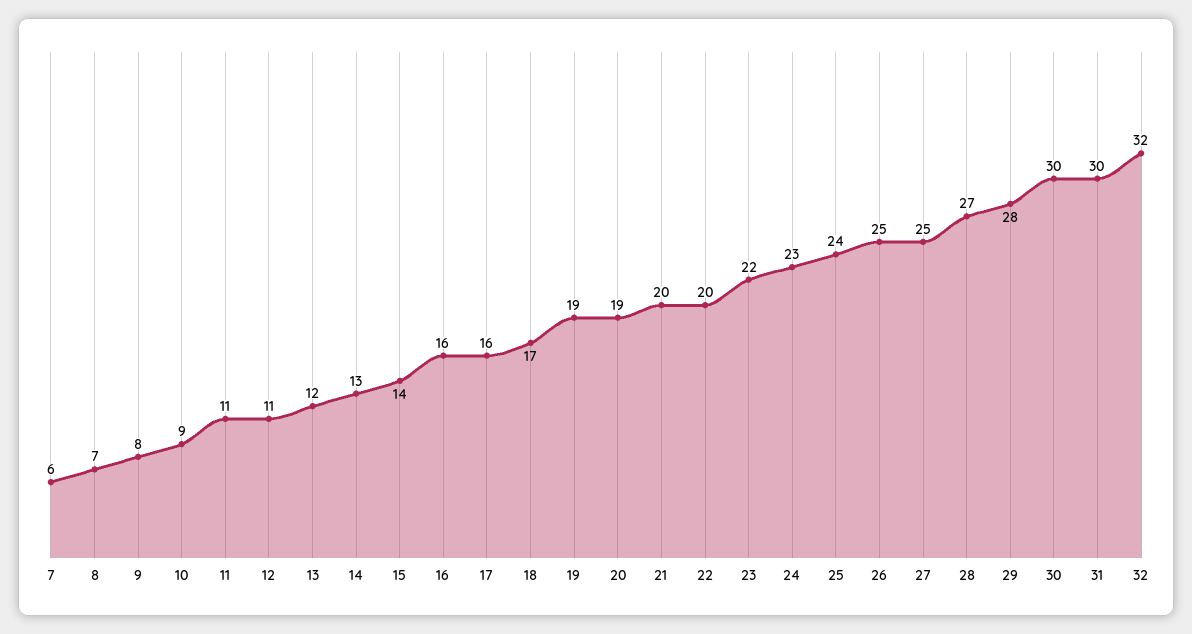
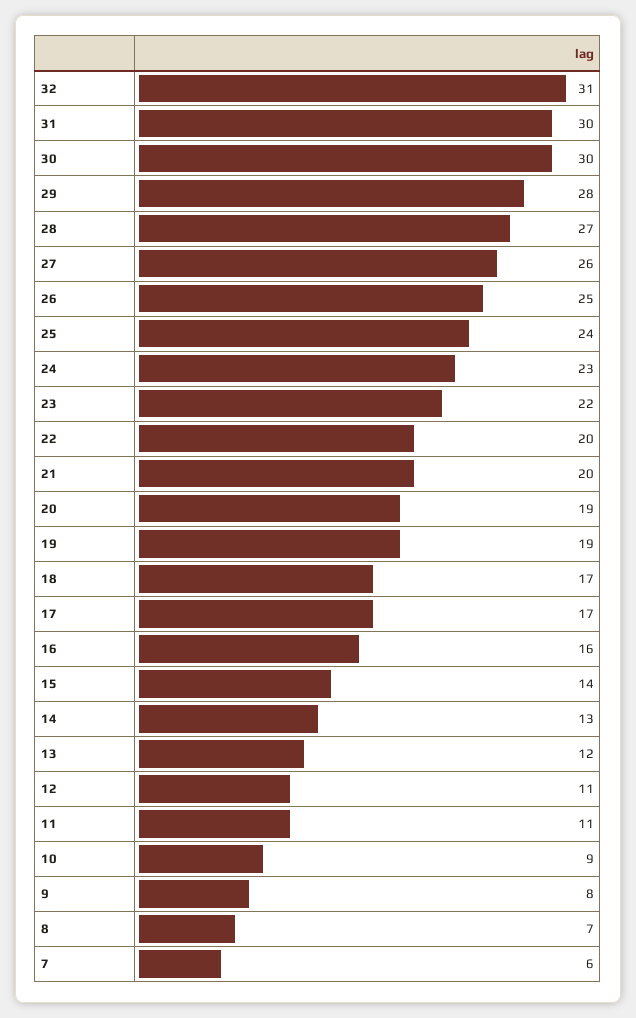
17: 16 -> 17
27: 25 -> 26
32: 32 -> 31

